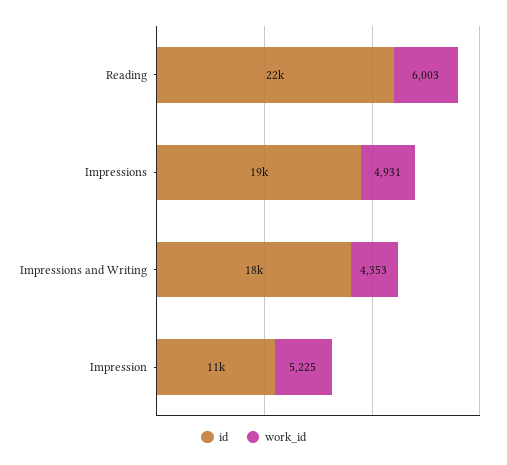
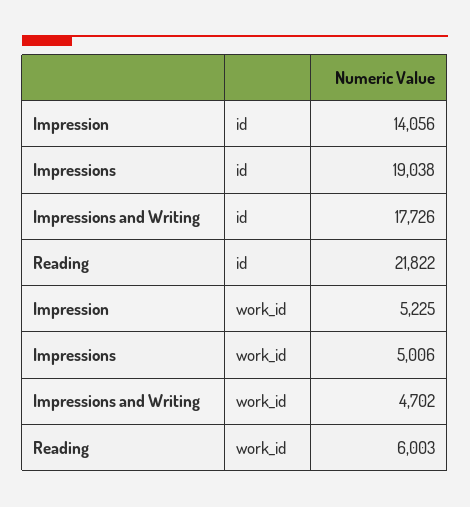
work_id, Impressions: 4931 -> 5006
work_id, Impressions and Writing: 4353 -> 4702
id, Impression: 11000 -> 14056

